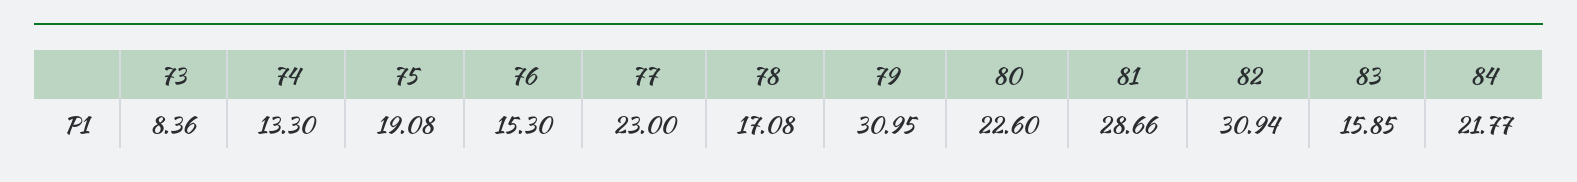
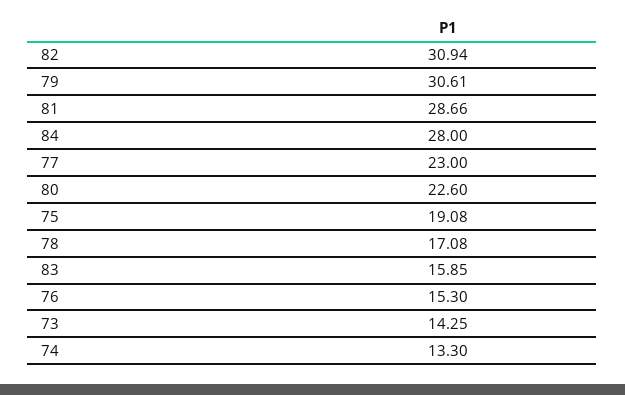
73: 8.36 -> 14.25
79: 30.95 -> 30.61
84: 21.77 -> 28

